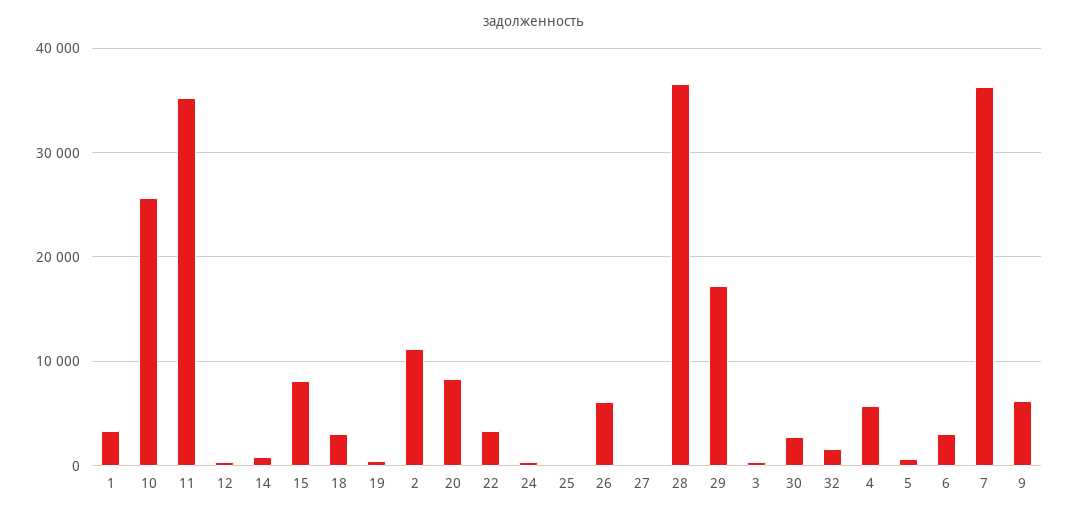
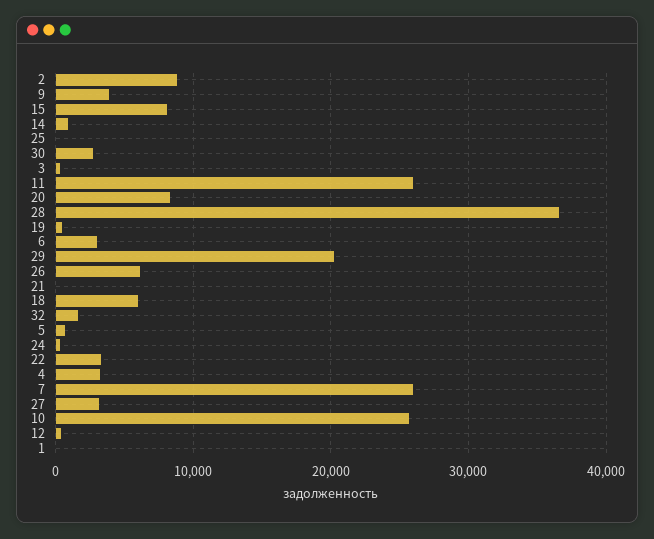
1: 3000 -> 0
11: 35000 -> 26000
18: 3000 -> 6000
2: 11000 -> 9000
27: 0 -> 3000
29: 17000 -> 20000
4: 6000 -> 3000
7: 36000 -> 26000
9: 6000 -> 4000
21: none -> 0

